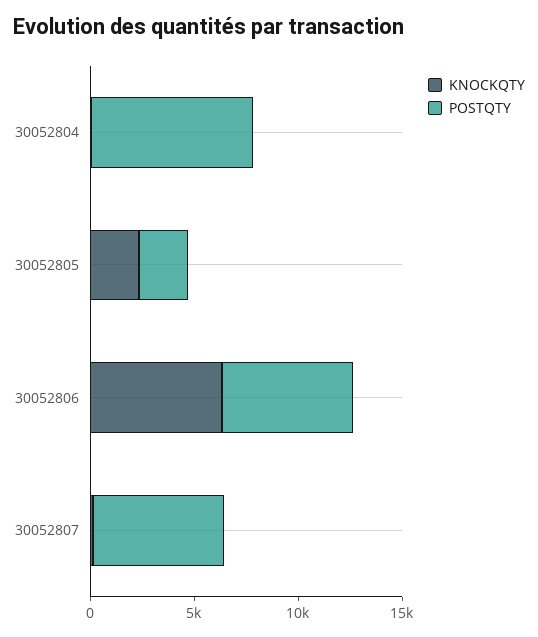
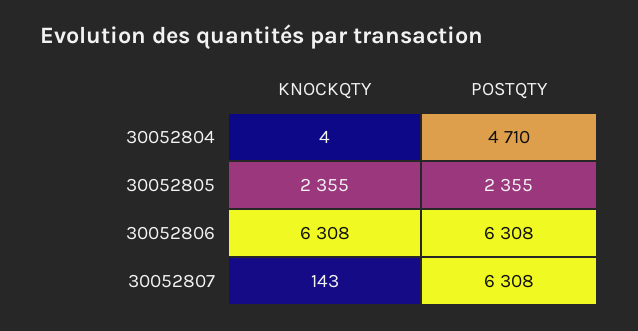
POSTQTY, 30052804: 8000 -> 4710

